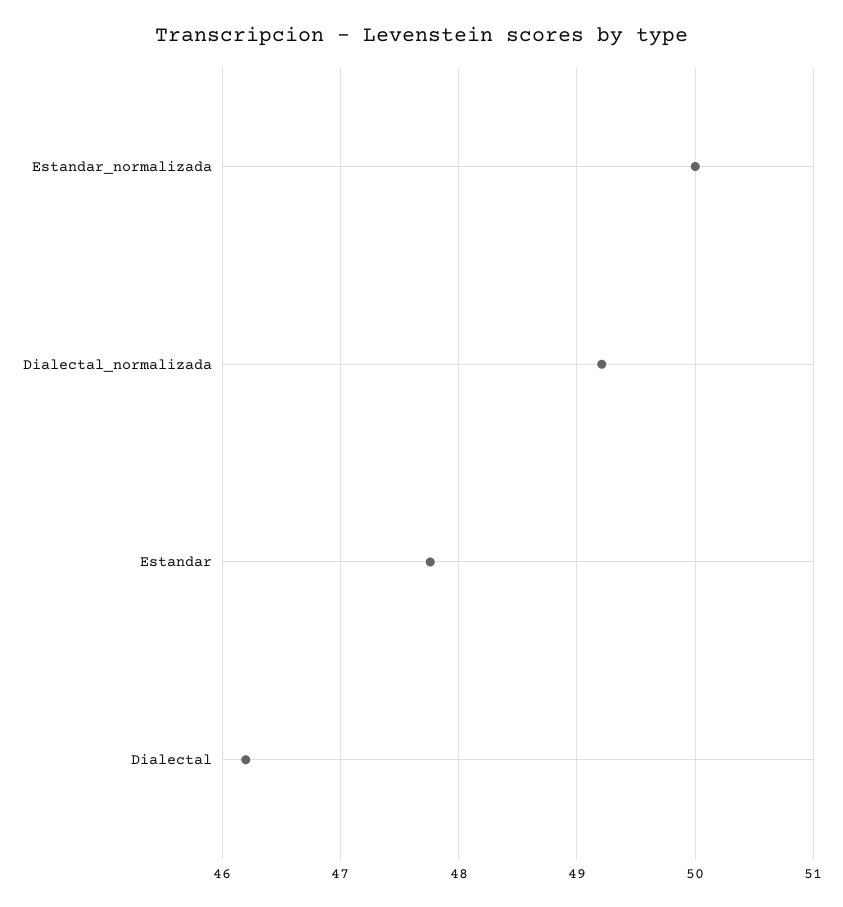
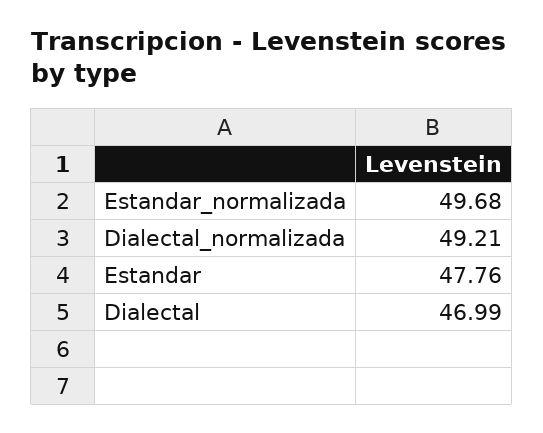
Estandar_normalizada: 50 -> 49.68
Dialectal: 46.2 -> 46.99

